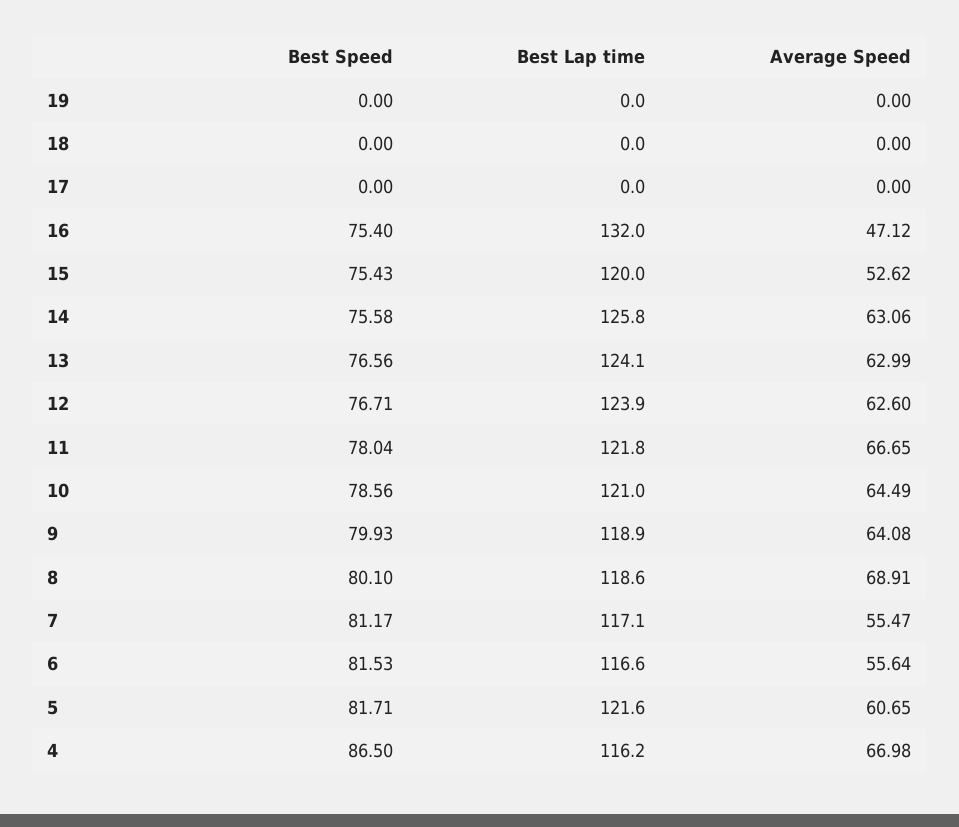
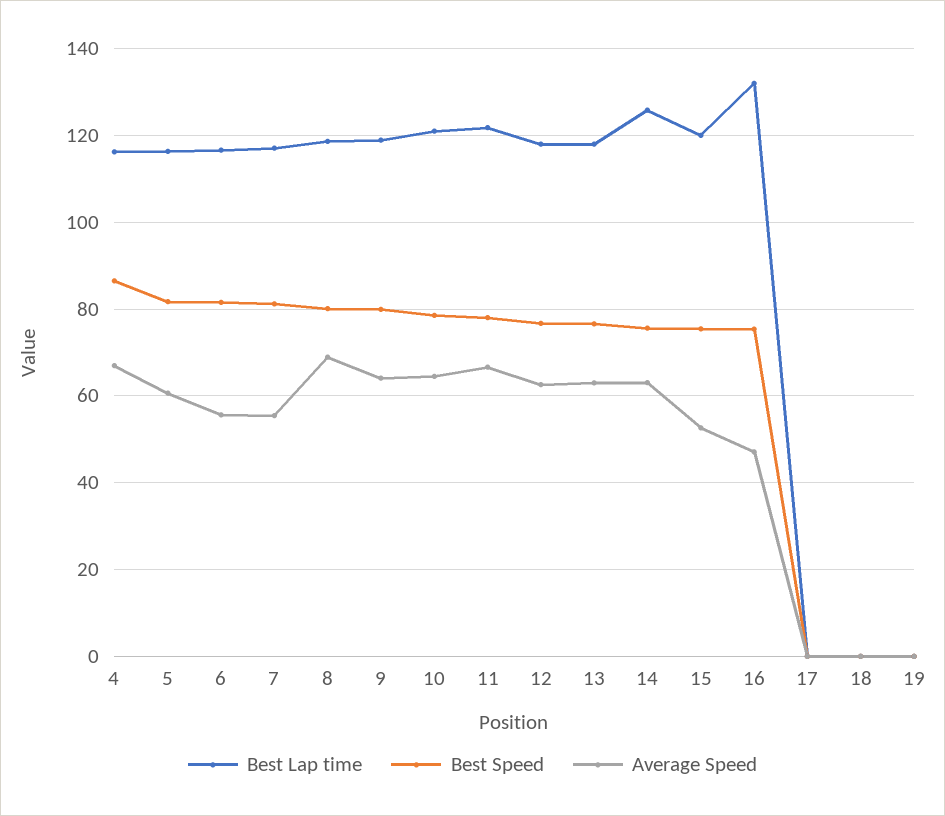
Best Lap time, 13: 124.1 -> 118
Best Lap time, 12: 123.9 -> 118
Best Lap time, 5: 121.6 -> 116

